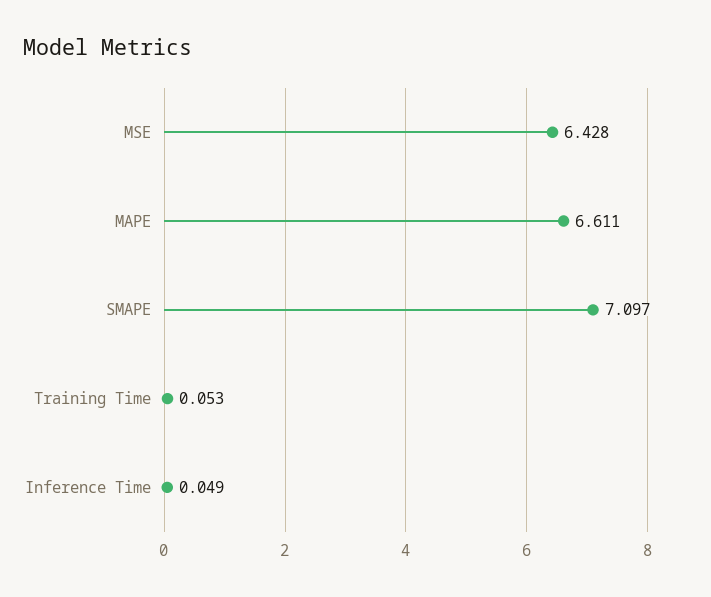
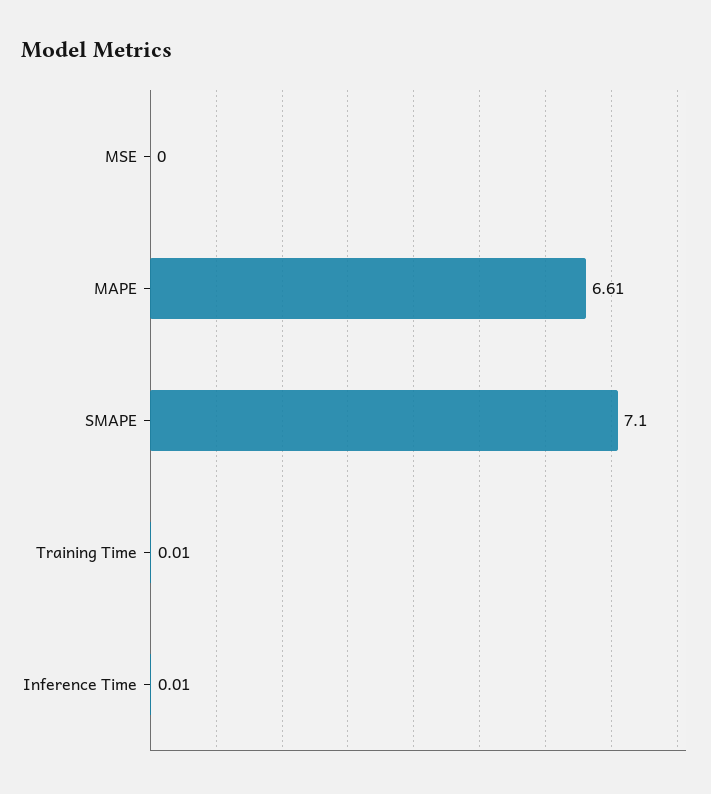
MSE: 6.428 -> 0
Training Time: 0.053 -> 0.01
Inference Time: 0.049 -> 0.01

